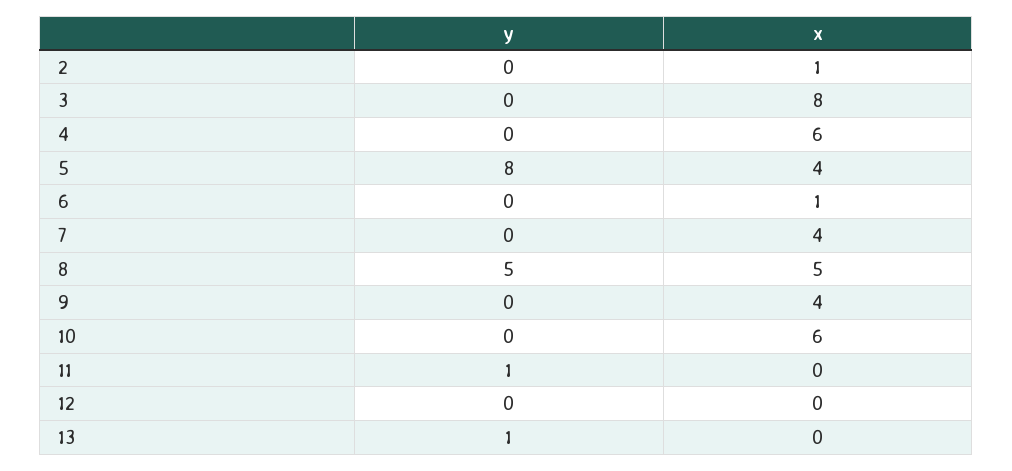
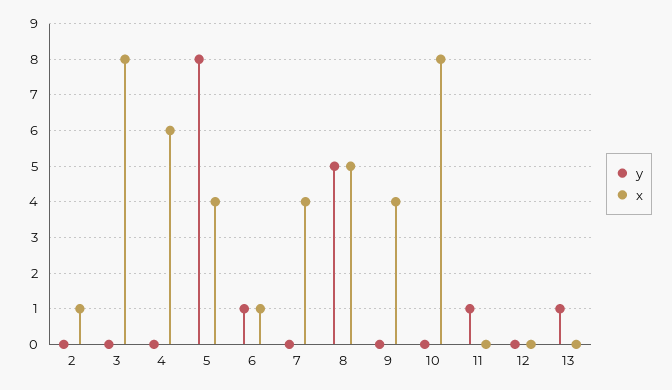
y, 6: 0 -> 1
x, 10: 6 -> 8

